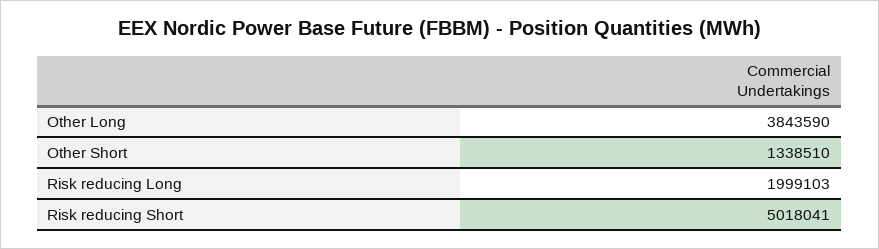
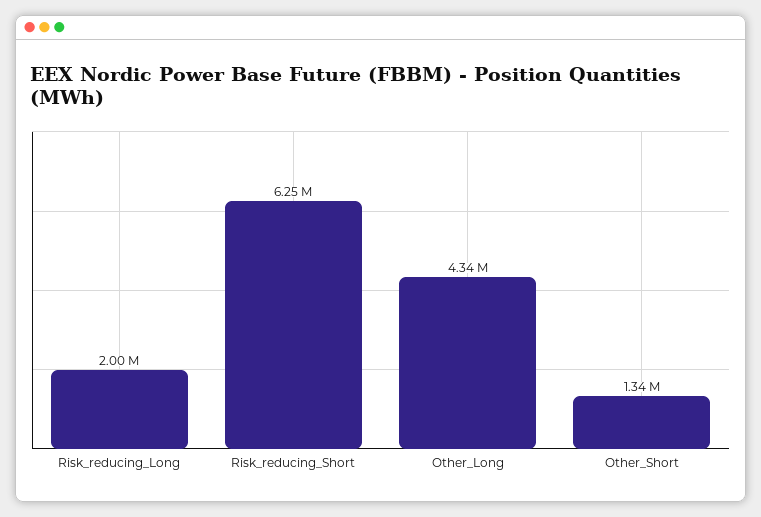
Other Long: 3843590 -> 4340000
Risk reducing Short: 5018041 -> 6250000

